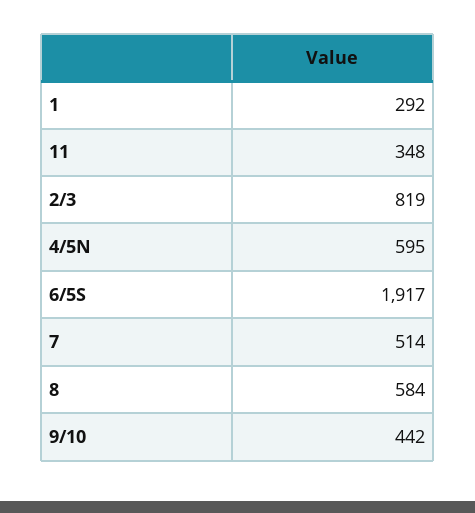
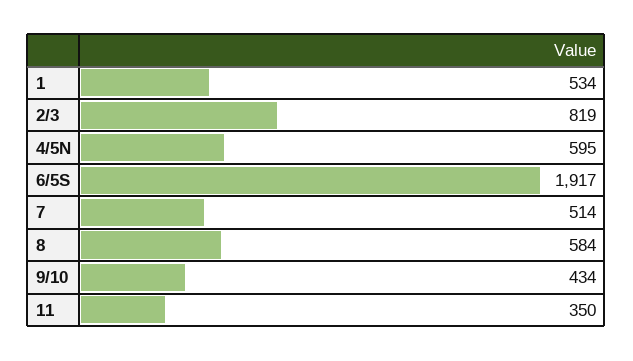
1: 292 -> 534
11: 348 -> 350
9/10: 442 -> 434

